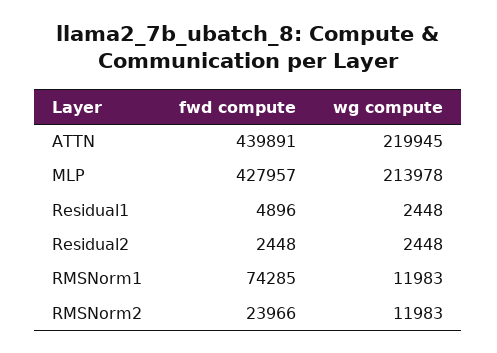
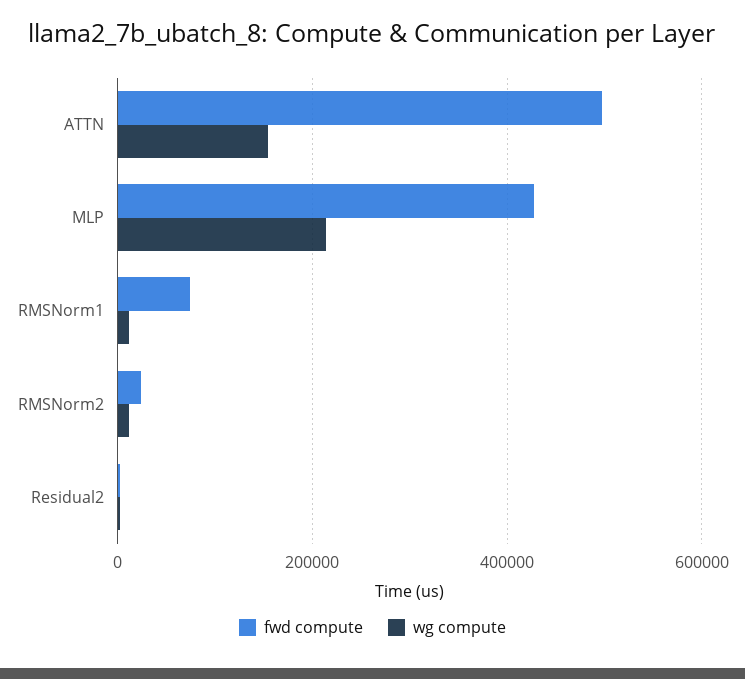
fwd compute, ATTN: 439891 -> 500000
wg compute, ATTN: 219945 -> 160000
fwd compute, Residual1: 4896 -> none
wg compute, Residual1: 2448 -> none

